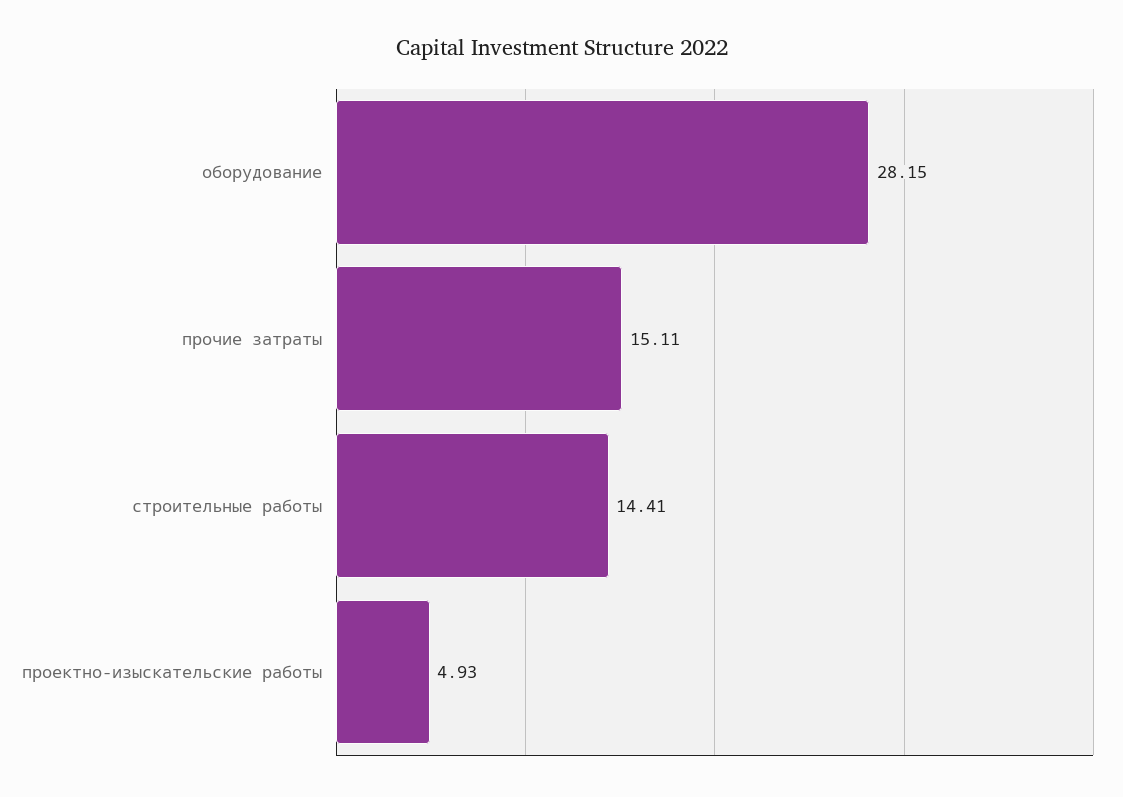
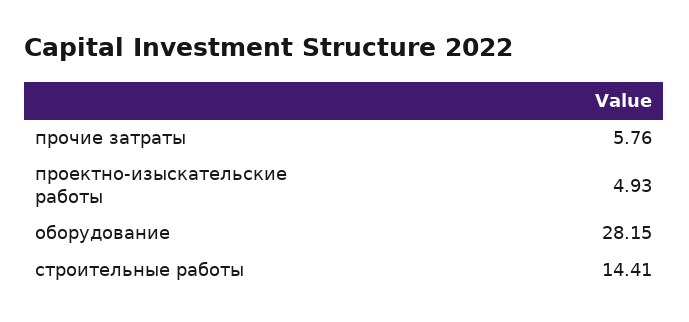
прочие затраты: 15.11 -> 5.76

